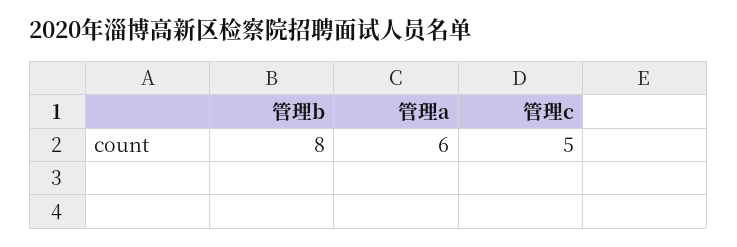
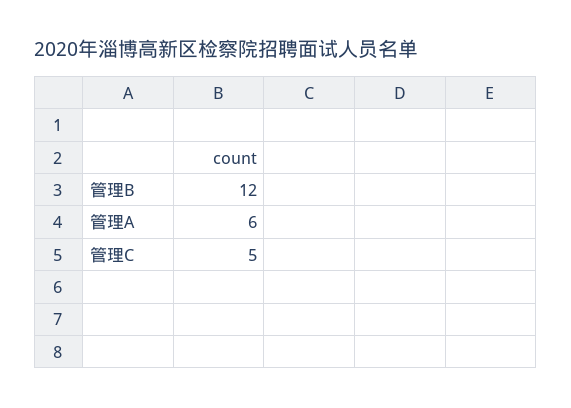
管理b: 8 -> 12

